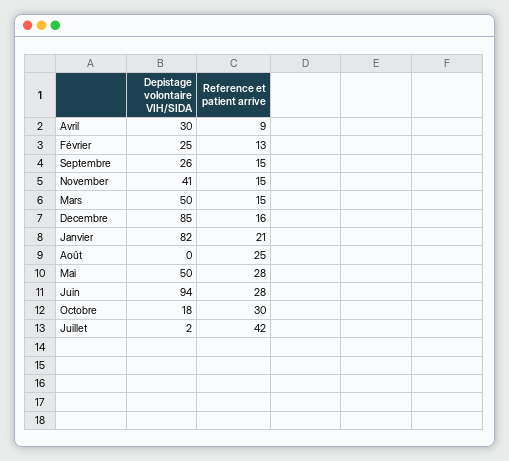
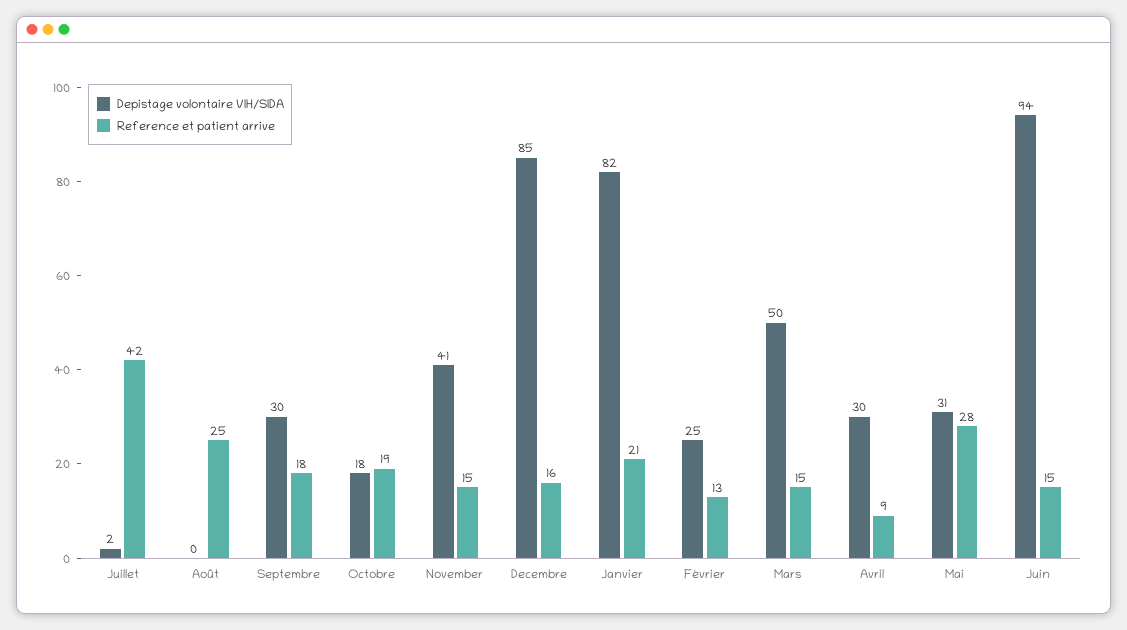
Depistage volontaire VIH/SIDA, Septembre: 26 -> 30
Reference et patient arrive, Septembre: 15 -> 18
Depistage volontaire VIH/SIDA, Mai: 50 -> 31
Reference et patient arrive, Juin: 28 -> 15
Reference et patient arrive, Octobre: 30 -> 19

